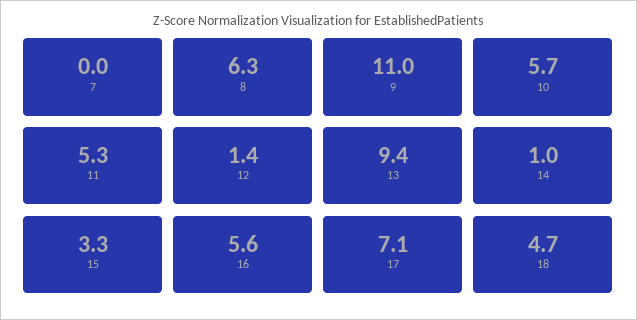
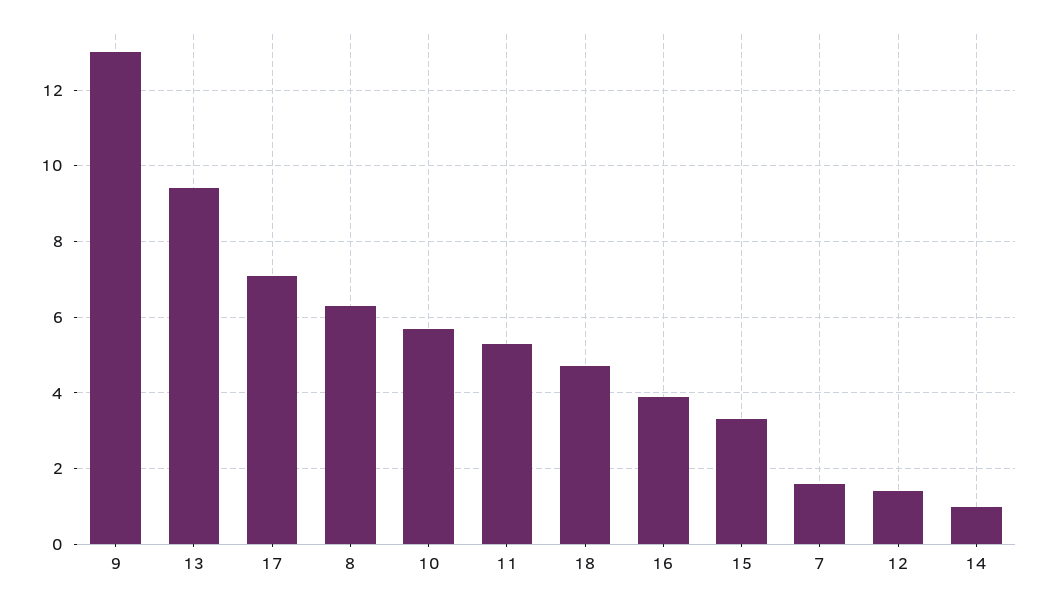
7: 0 -> 1.5
9: 11 -> 13
16: 5.6 -> 4

